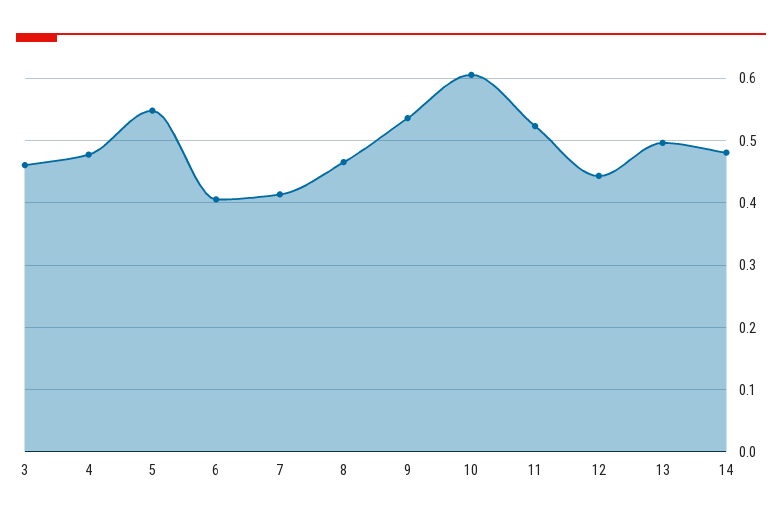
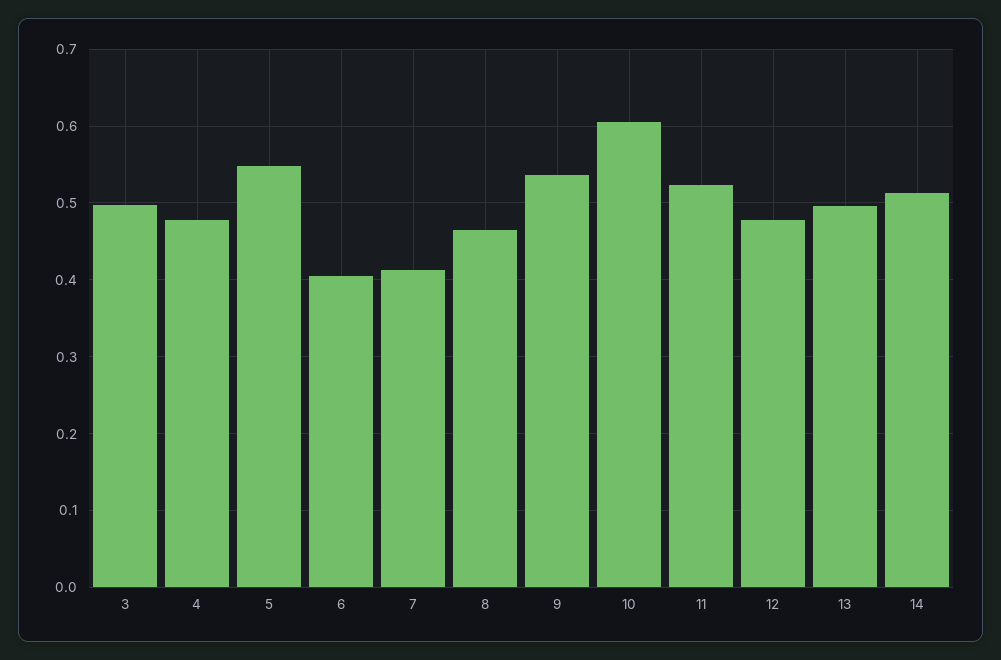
3: 0.46 -> 0.5
12: 0.44 -> 0.48
14: 0.48 -> 0.51

